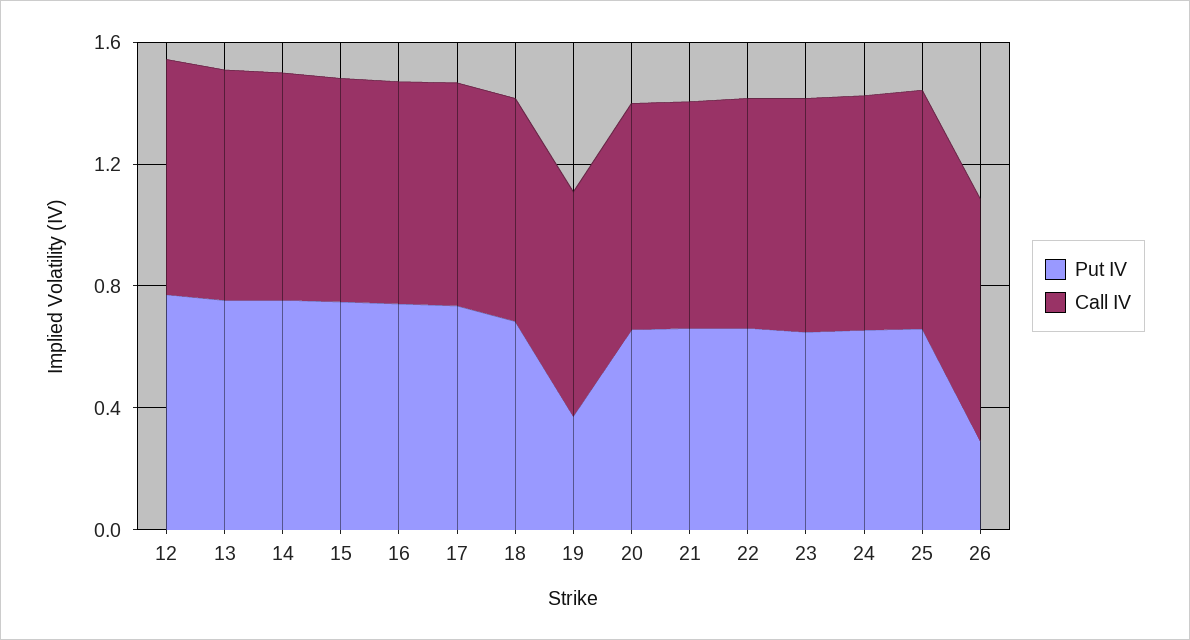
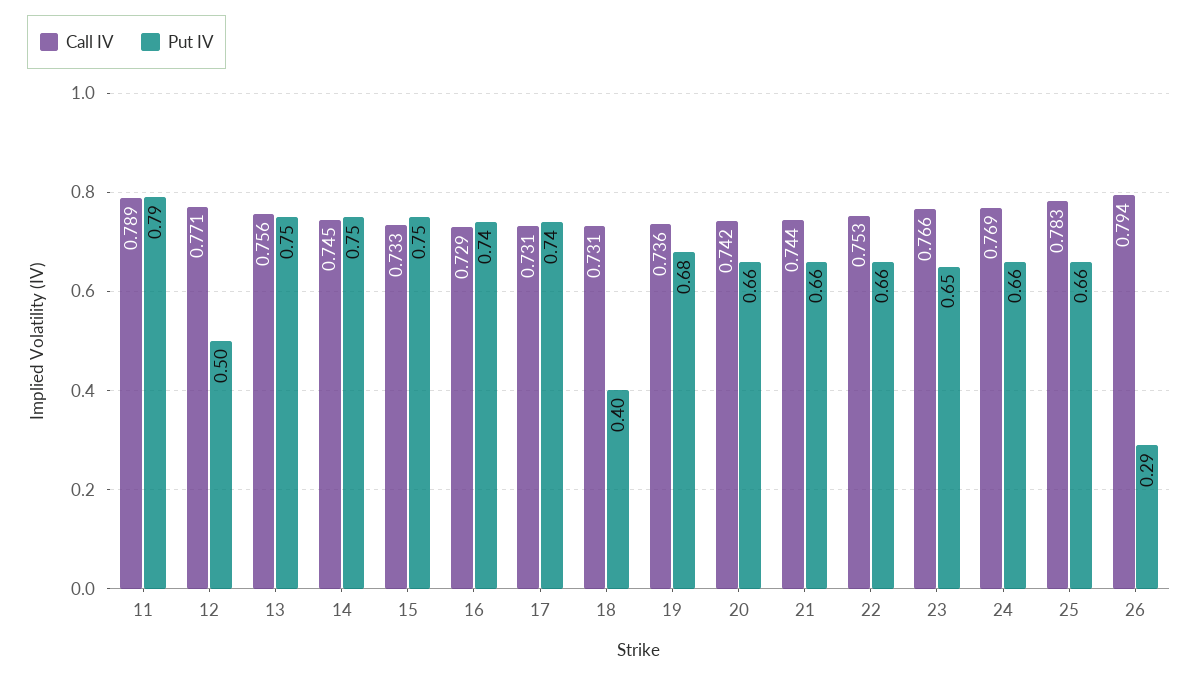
Put IV, 12: 0.8 -> 0.5
Put IV, 18: 0.7 -> 0.4
Put IV, 19: 0.4 -> 0.68
Call IV, 11: none -> 0.789
Put IV, 11: none -> 0.79

